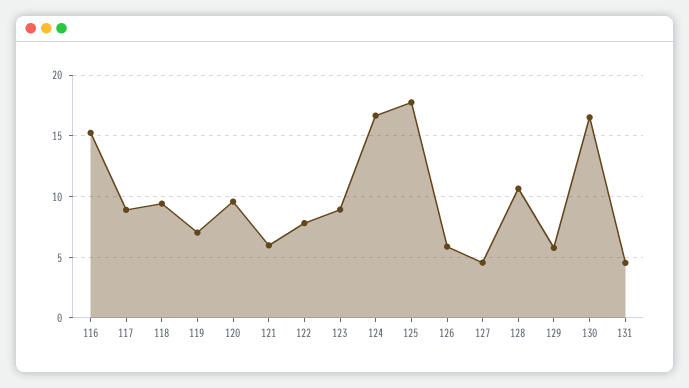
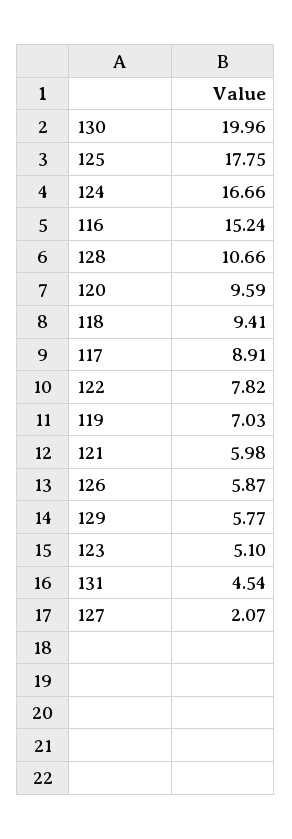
123: 9 -> 5.1
127: 4.5 -> 2.07
130: 16.5 -> 19.96

